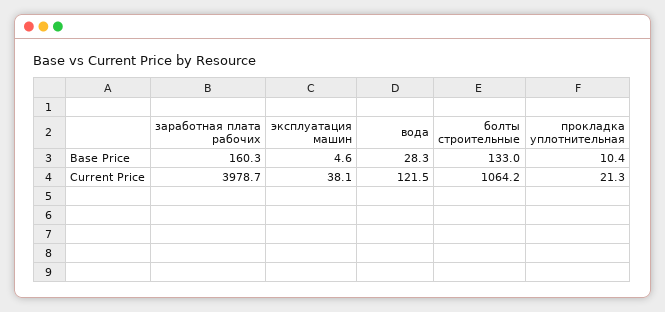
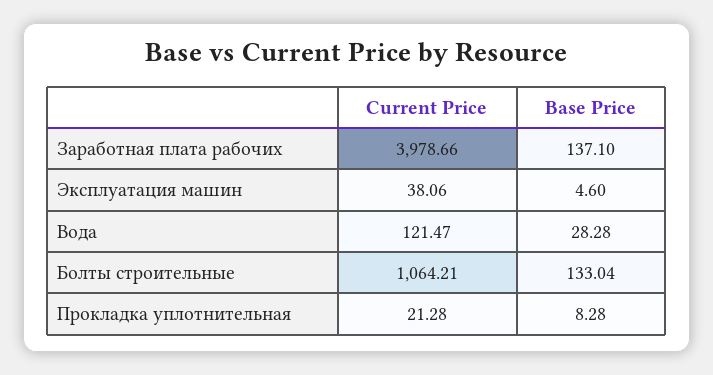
заработная плата рабочих, Base Price: 160.3 -> 137.1
прокладка уплотнительная, Base Price: 10.4 -> 8.28

